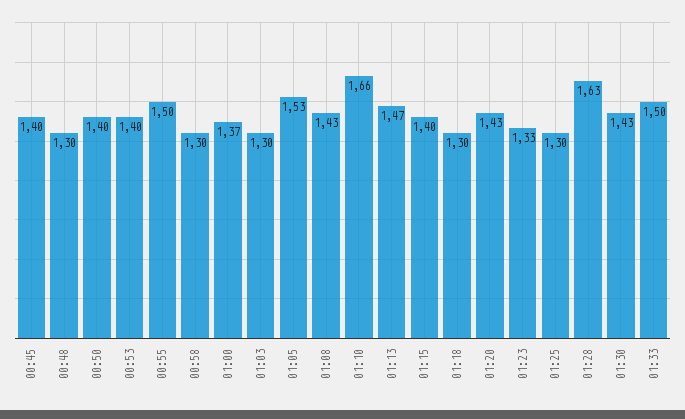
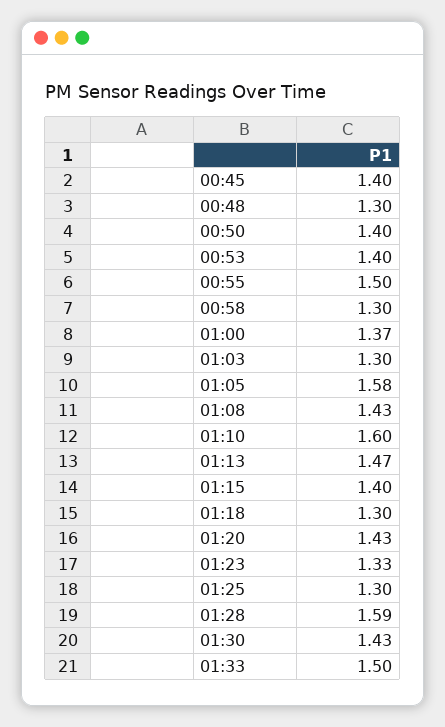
01:05: 1.53 -> 1.58
01:10: 1.66 -> 1.6
01:28: 1.63 -> 1.59

